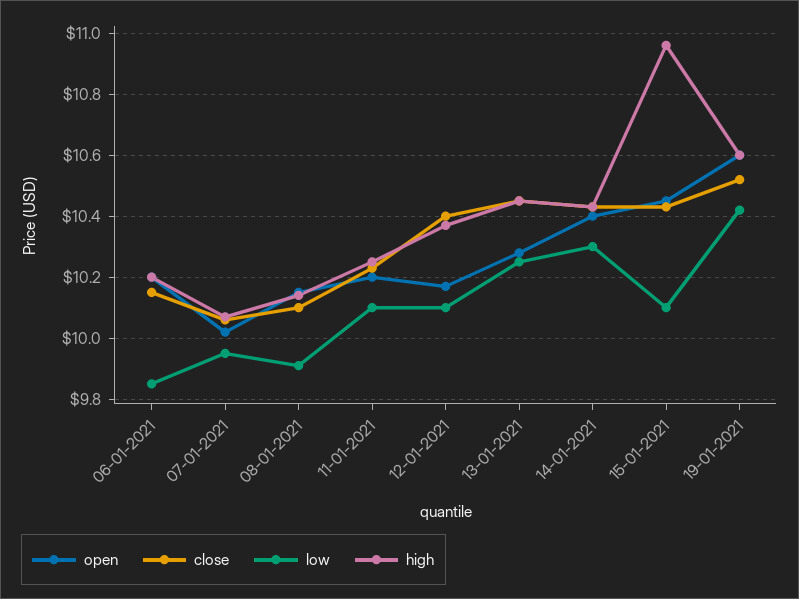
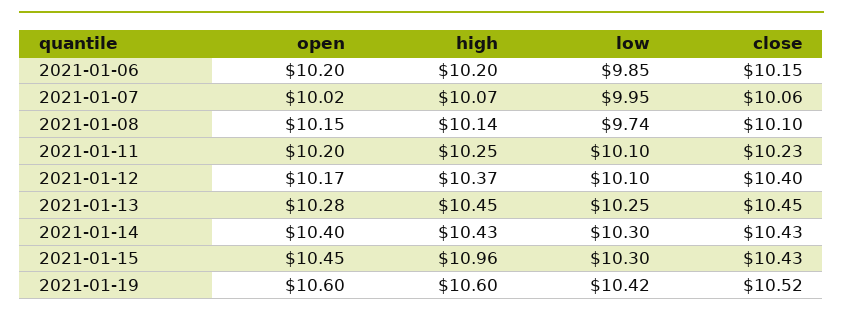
low, 08-01-2021: 9.9 -> 9.74
low, 15-01-2021: 10.1 -> 10.3

